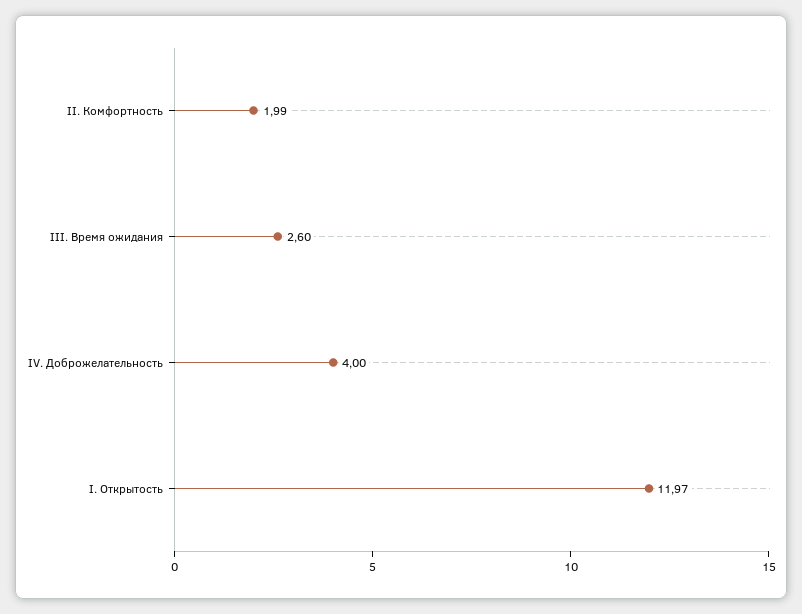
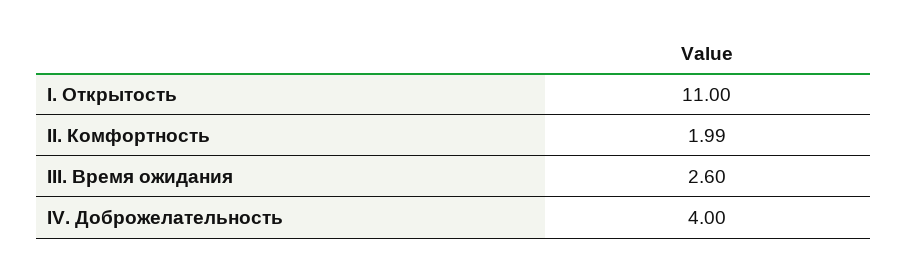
I. Открытость: 11.97 -> 11

